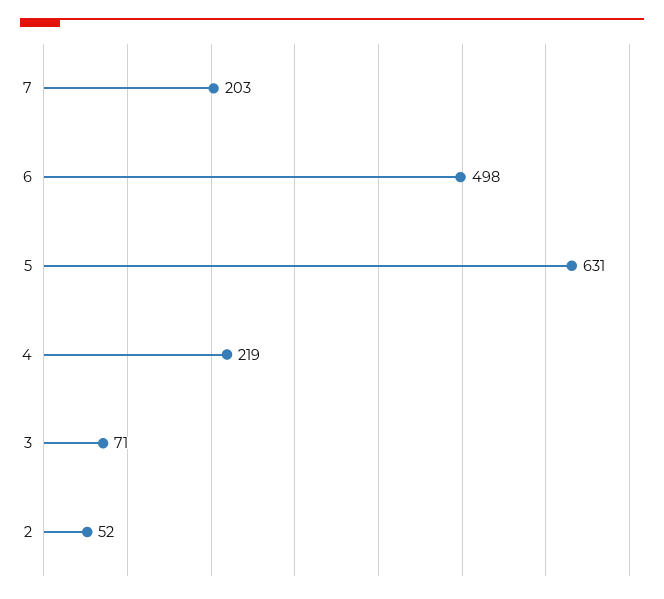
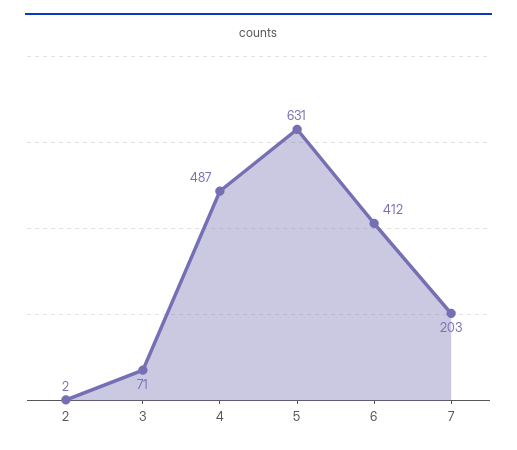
6: 498 -> 412
4: 219 -> 487
2: 52 -> 2

